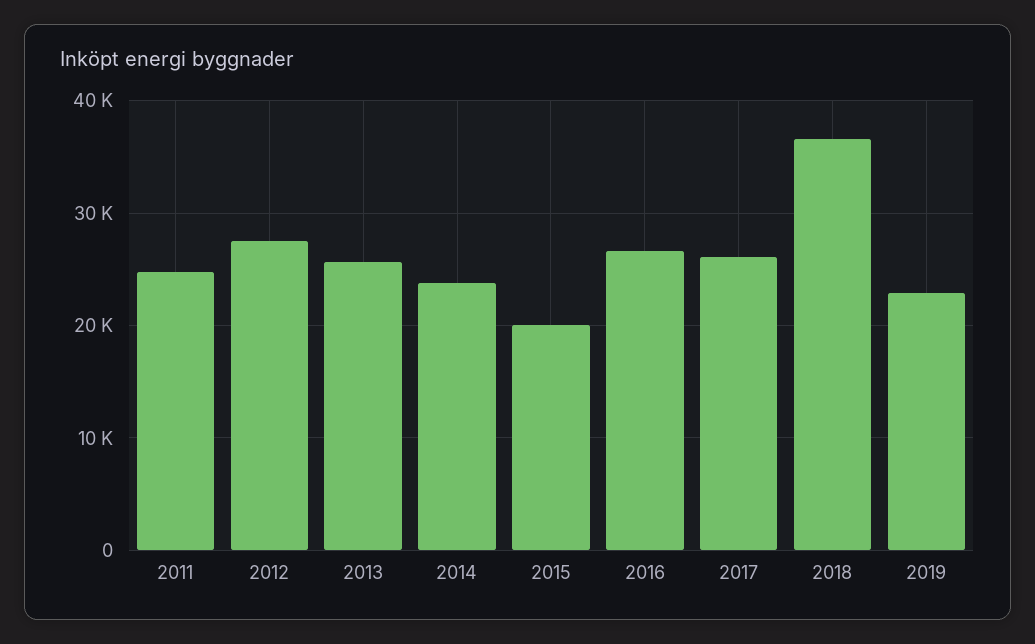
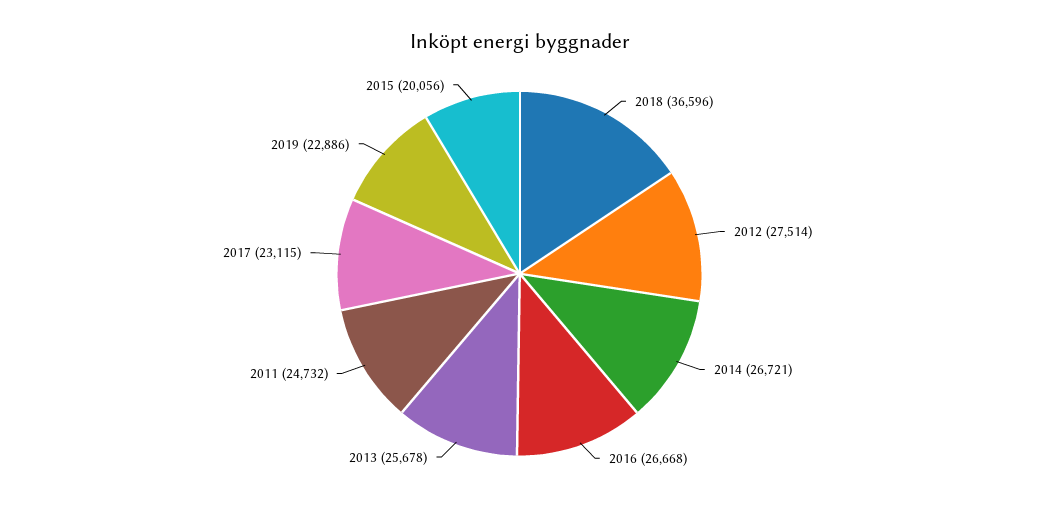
2014: 24000 -> 26721
2017: 26000 -> 23115

